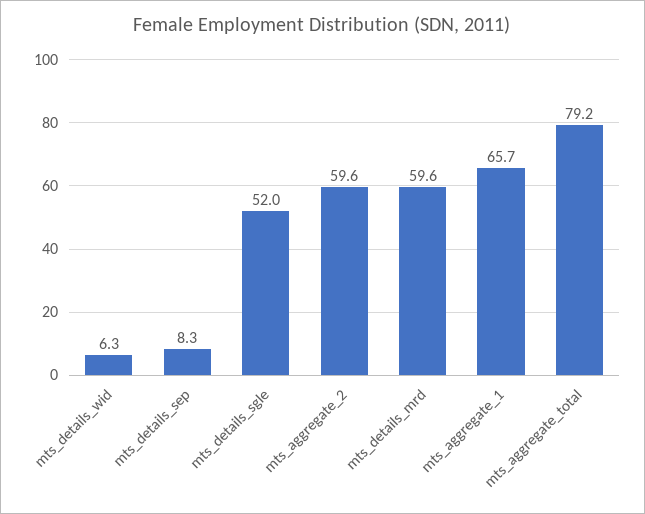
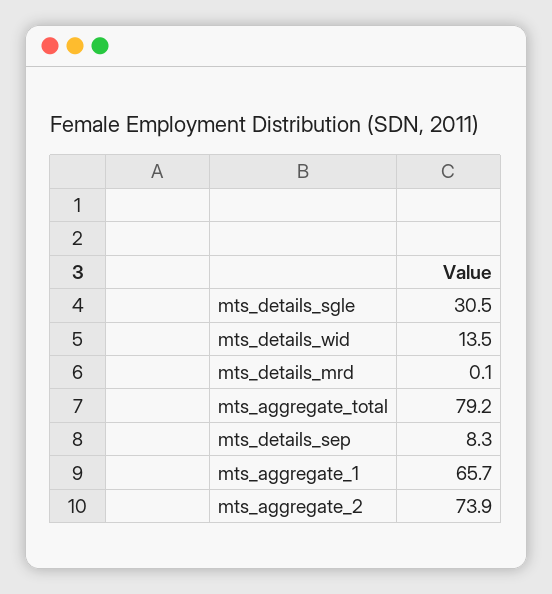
mts_details_wid: 6.3 -> 13.5
mts_details_sgle: 52 -> 30.5
mts_aggregate_2: 59.6 -> 73.9
mts_details_mrd: 59.6 -> 0.1

